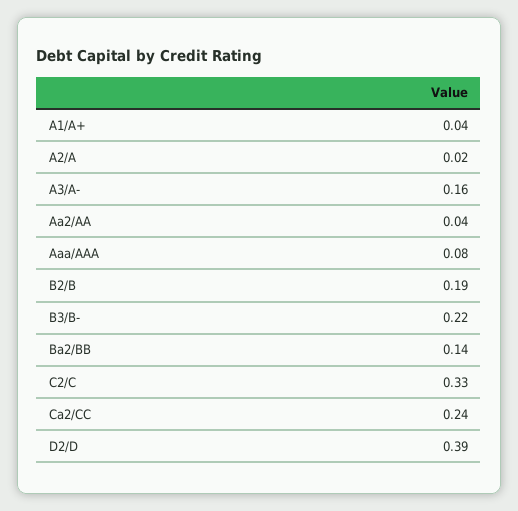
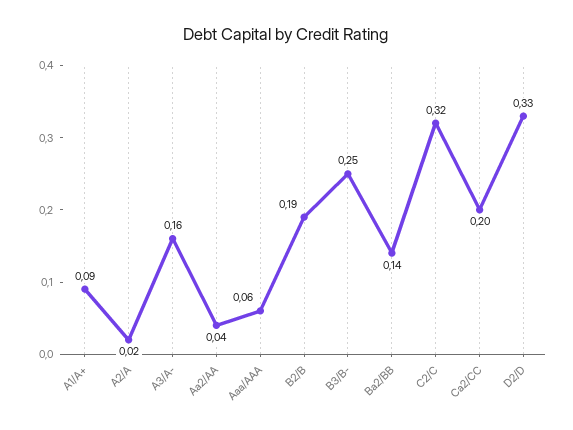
A1/A+: 0.04 -> 0.09
Aaa/AAA: 0.08 -> 0.06
B3/B-: 0.22 -> 0.25
C2/C: 0.33 -> 0.32
Ca2/CC: 0.24 -> 0.2
D2/D: 0.39 -> 0.33

